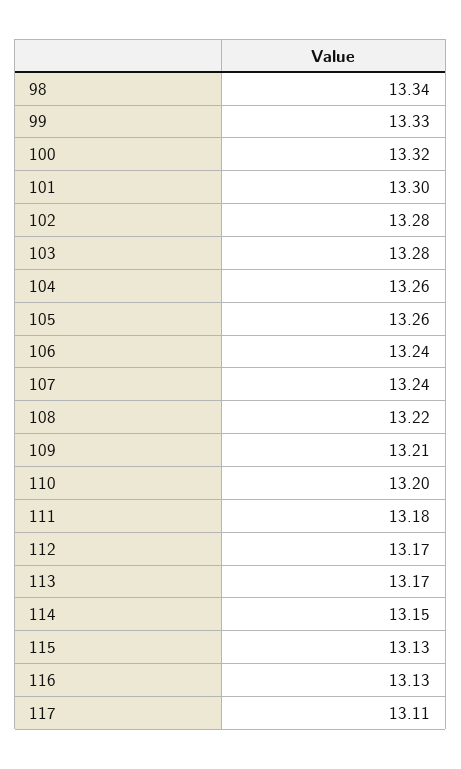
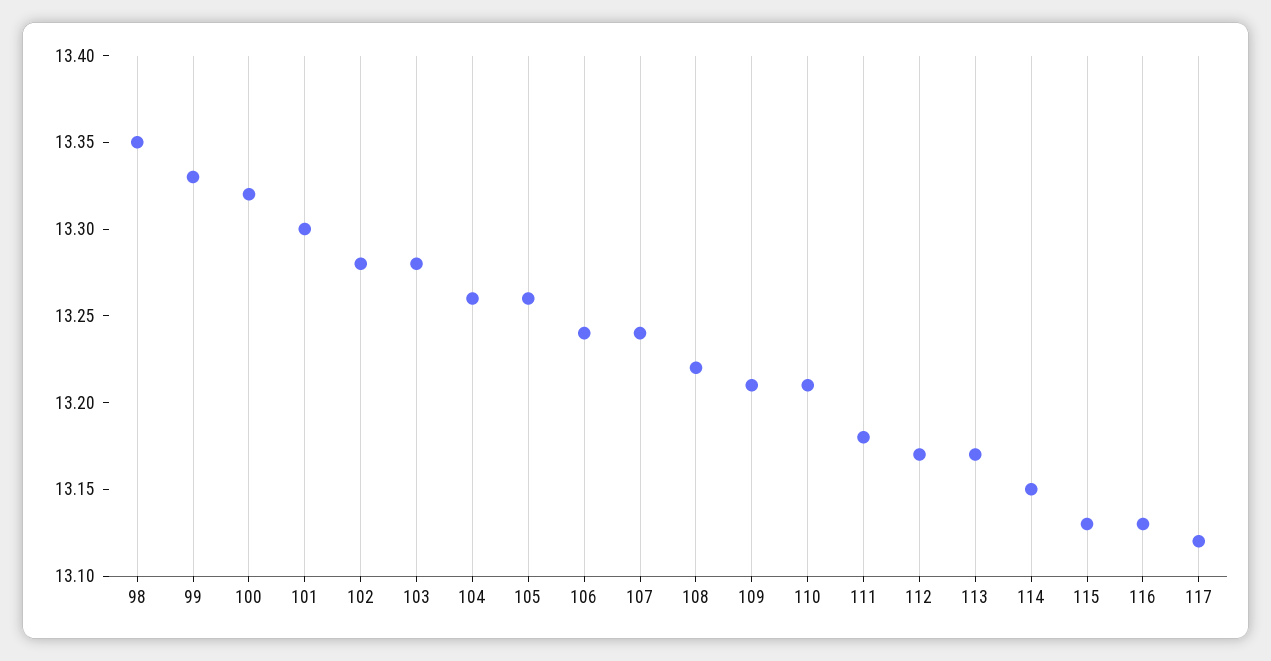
98: 13.34 -> 13.35
110: 13.2 -> 13.21
117: 13.11 -> 13.12

